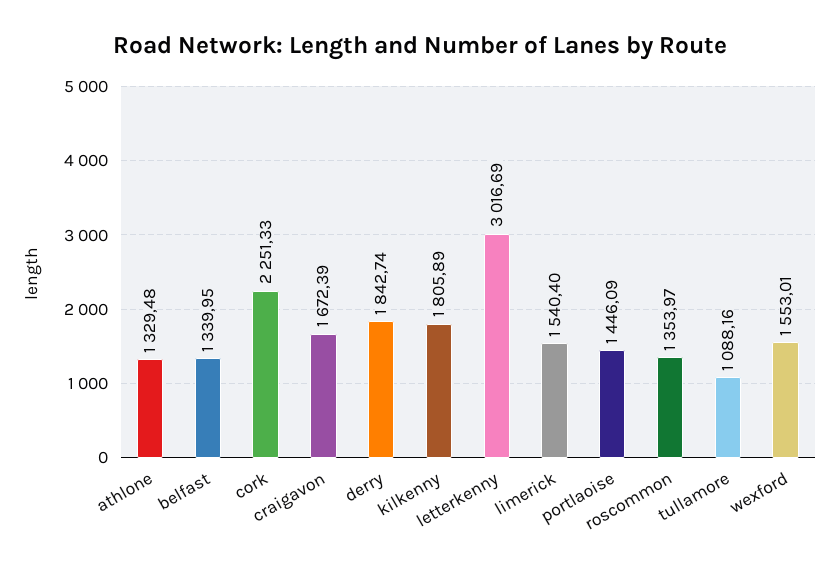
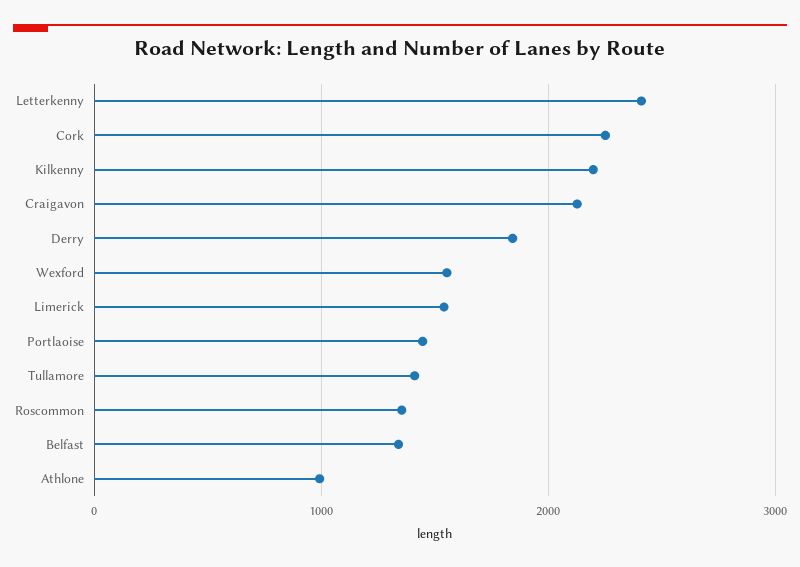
athlone: 1329.48 -> 1000
craigavon: 1672.39 -> 2100
kilkenny: 1805.89 -> 2200
letterkenny: 3016.69 -> 2400
tullamore: 1088.16 -> 1400

